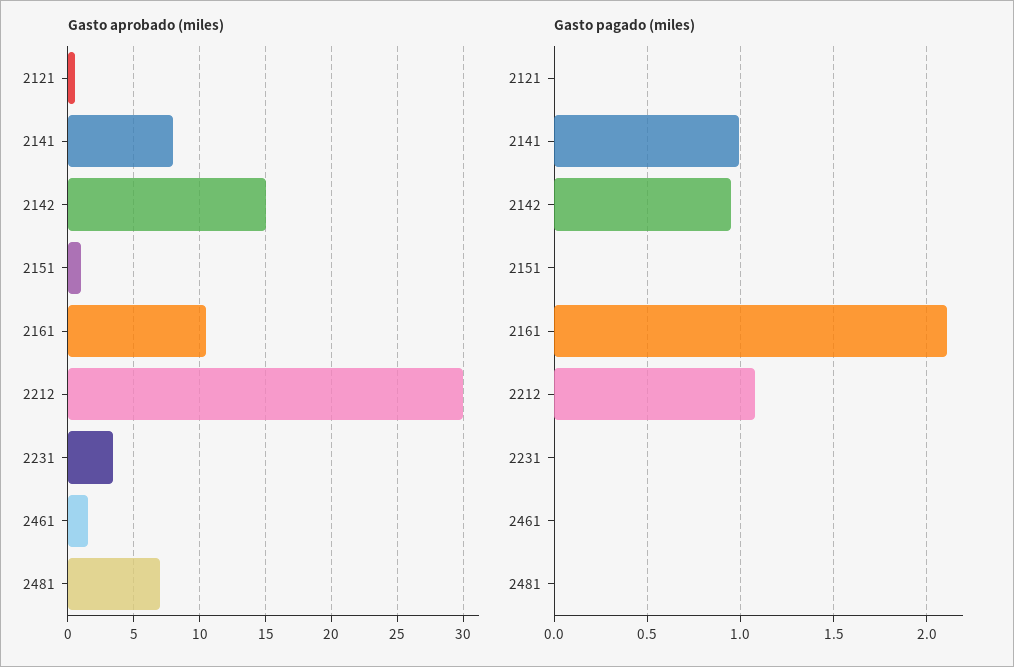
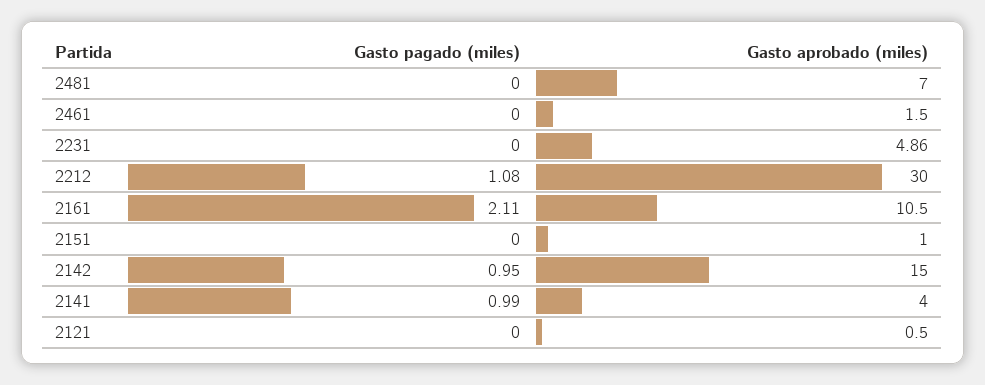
Gasto aprobado (miles), 2141: 8 -> 4
Gasto aprobado (miles), 2231: 3.5 -> 4.86

